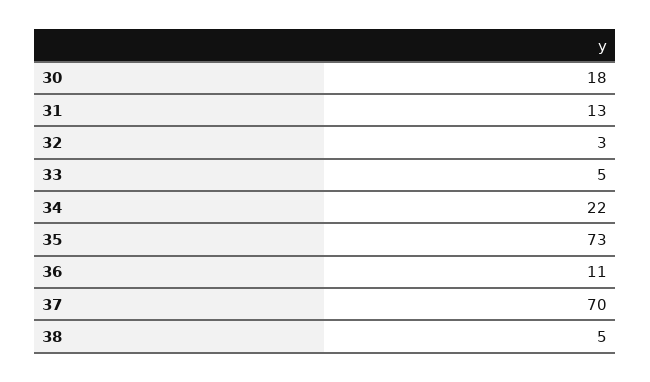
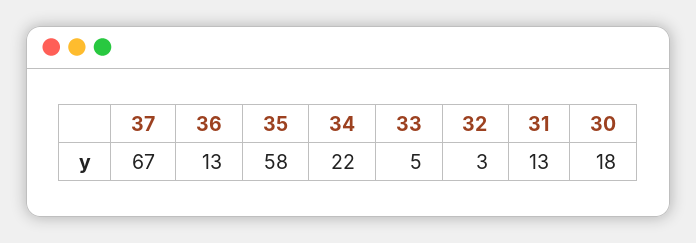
35: 73 -> 58
36: 11 -> 13
37: 70 -> 67
38: 5 -> none

